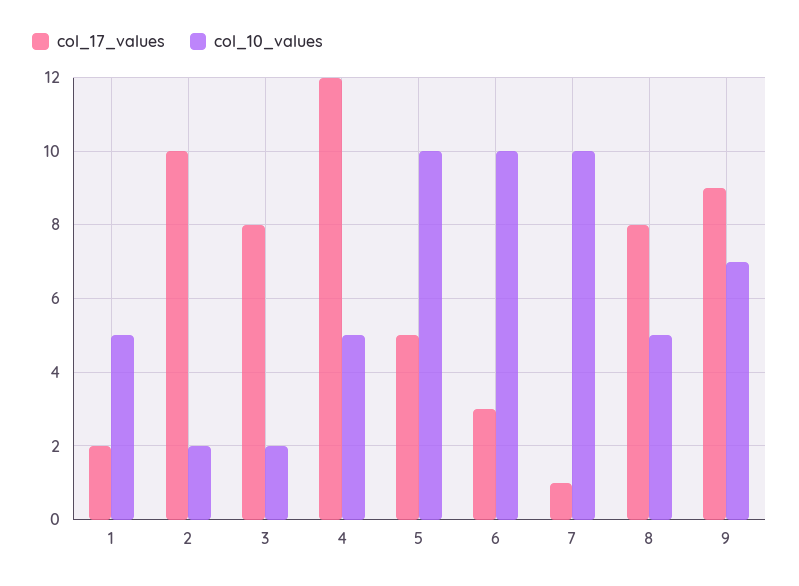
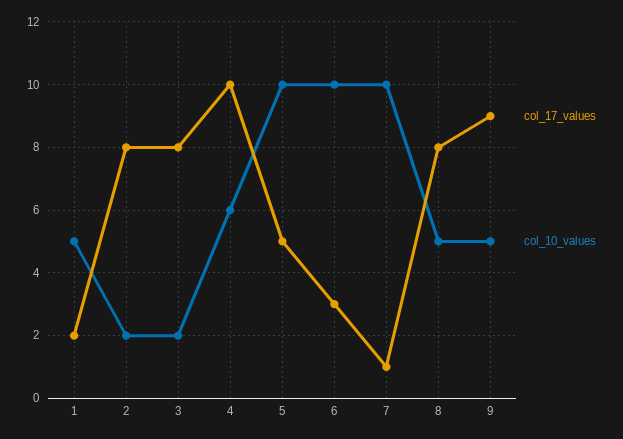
col_17_values, 2: 10 -> 8
col_17_values, 4: 12 -> 10
col_10_values, 4: 5 -> 6
col_10_values, 9: 7 -> 5

